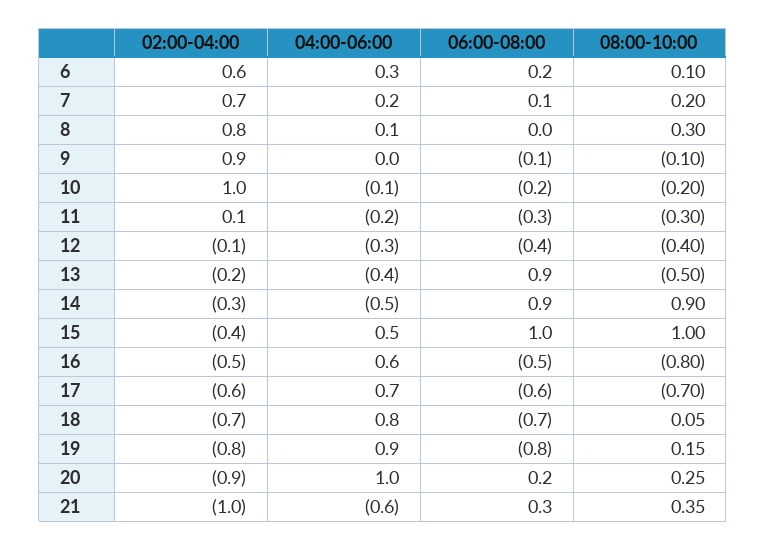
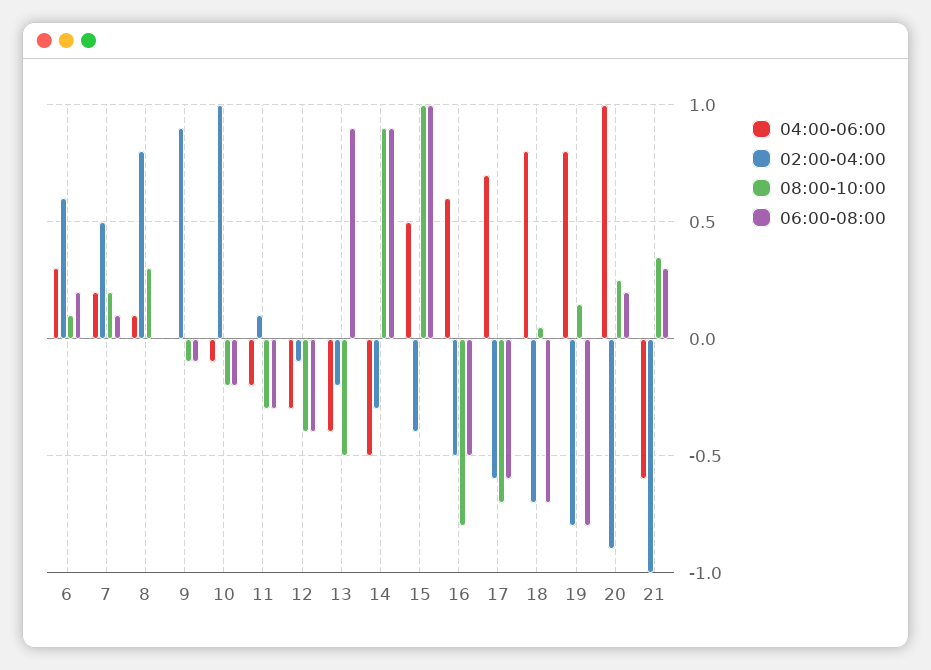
02:00-04:00, 7: 0.7 -> 0.5
04:00-06:00, 19: 0.9 -> 0.8

